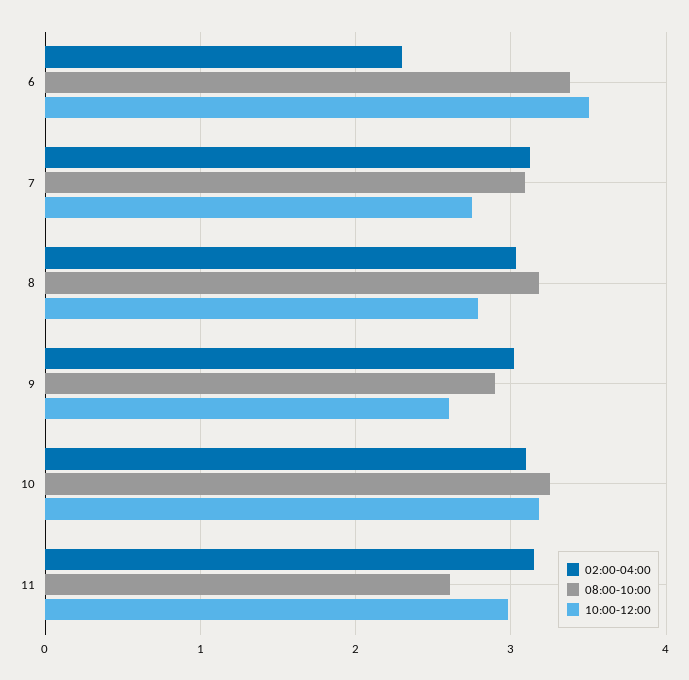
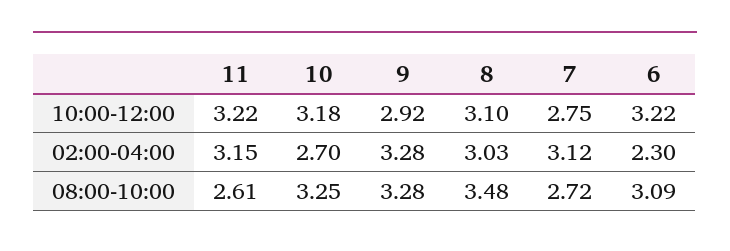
08:00-10:00, 6: 3.4 -> 3.09
10:00-12:00, 6: 3.5 -> 3.22
08:00-10:00, 7: 3.1 -> 2.72
08:00-10:00, 8: 3.2 -> 3.48
10:00-12:00, 8: 2.8 -> 3.1
02:00-04:00, 9: 3 -> 3.28
08:00-10:00, 9: 2.9 -> 3.28
10:00-12:00, 9: 2.6 -> 2.92
02:00-04:00, 10: 3.1 -> 2.7
10:00-12:00, 11: 3 -> 3.22

